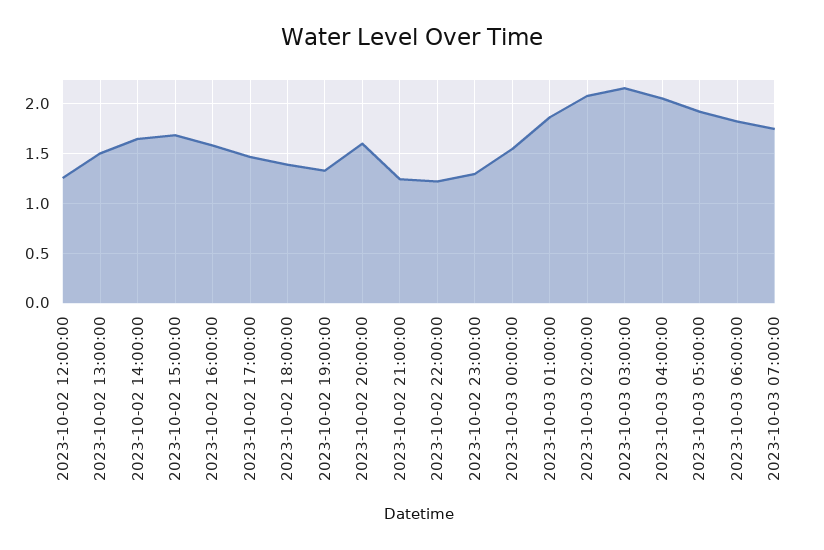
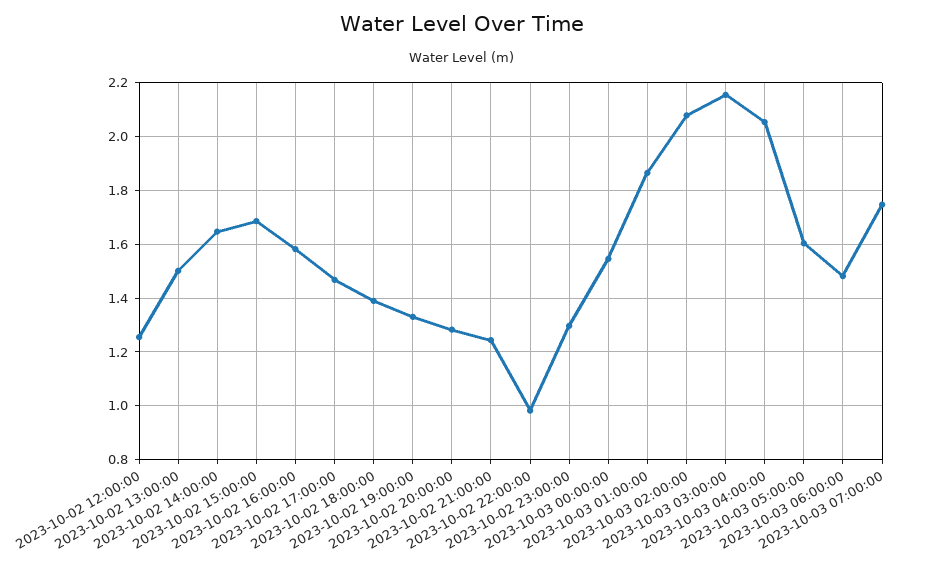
2023-10-02 20:00:00: 1.6 -> 1.275
2023-10-02 22:00:00: 1.2 -> 0.975
2023-10-03 05:00:00: 1.9 -> 1.6
2023-10-03 06:00:00: 1.8 -> 1.475

